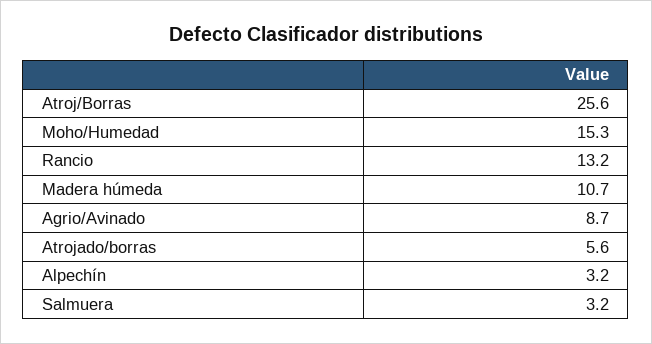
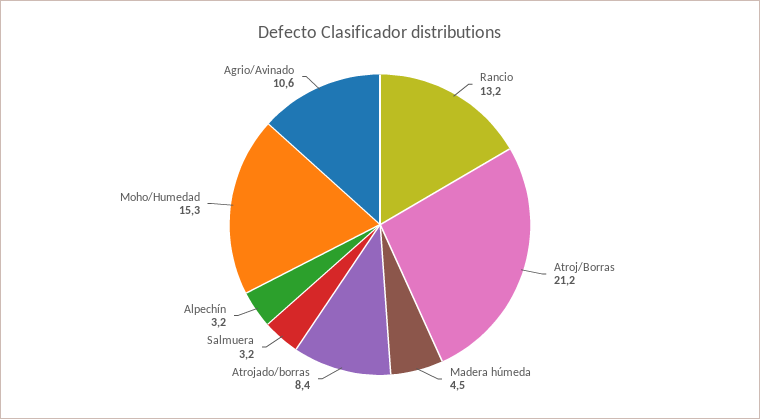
Atroj/Borras: 25.6 -> 21.2
Madera húmeda: 10.7 -> 4.5
Agrio/Avinado: 8.7 -> 10.6
Atrojado/borras: 5.6 -> 8.4

